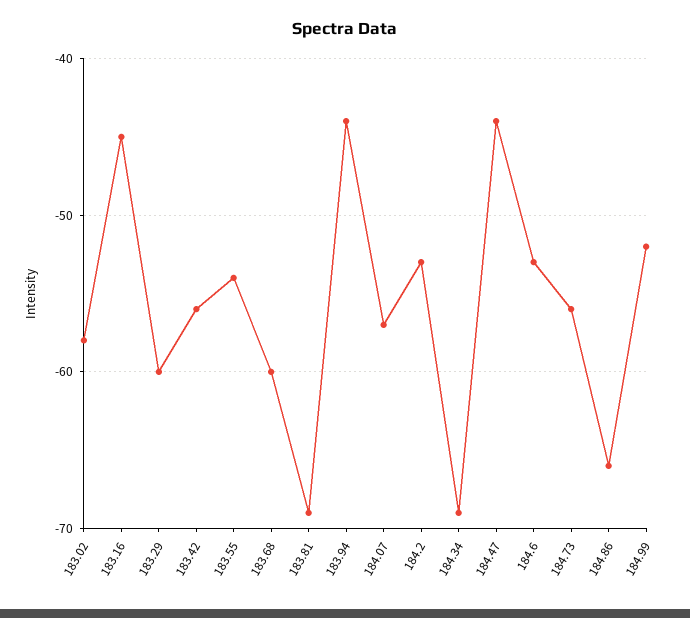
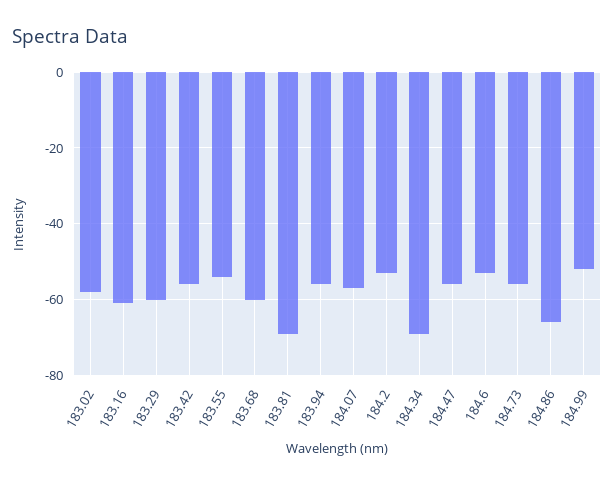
183.16: -45 -> -60
183.94: -44 -> -55
184.47: -44 -> -55

